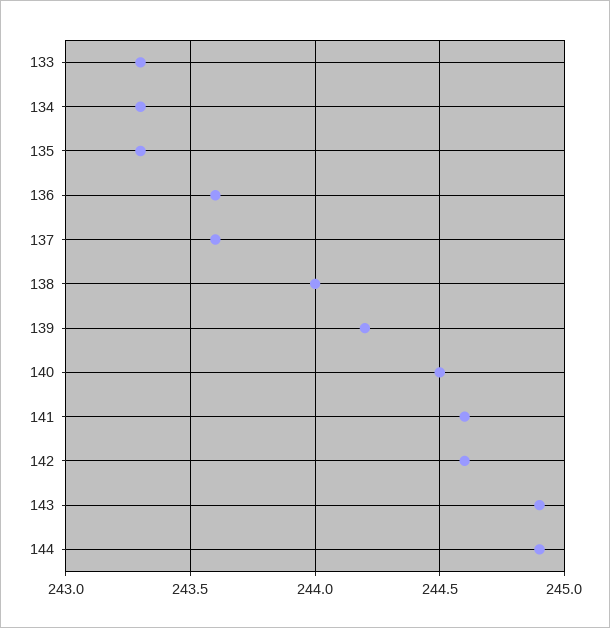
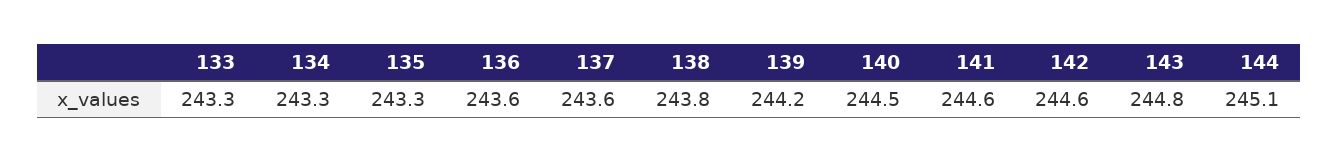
138: 244 -> 243.8
143: 244.9 -> 244.8
144: 244.9 -> 245.1

